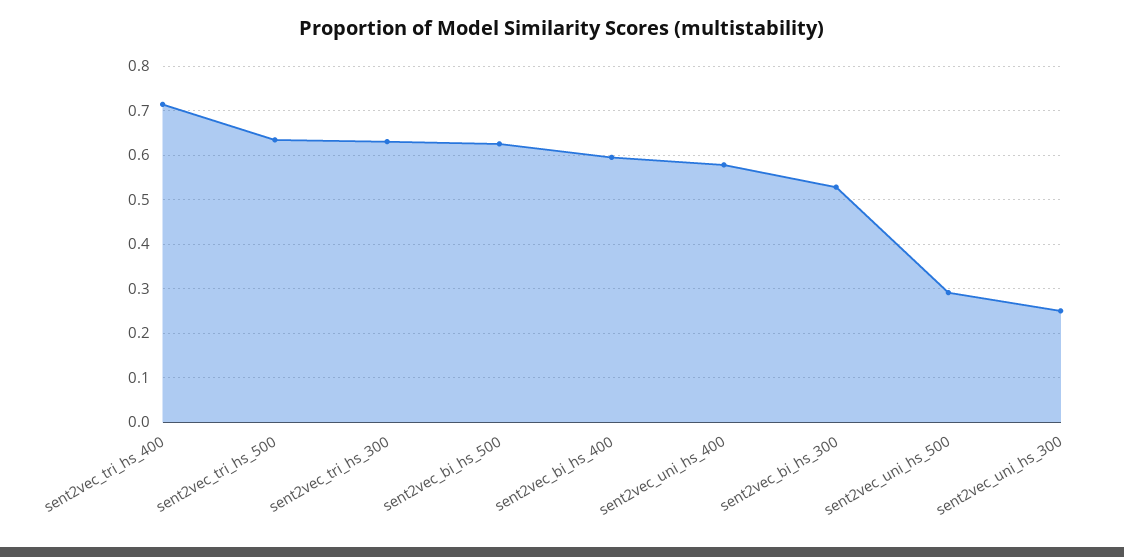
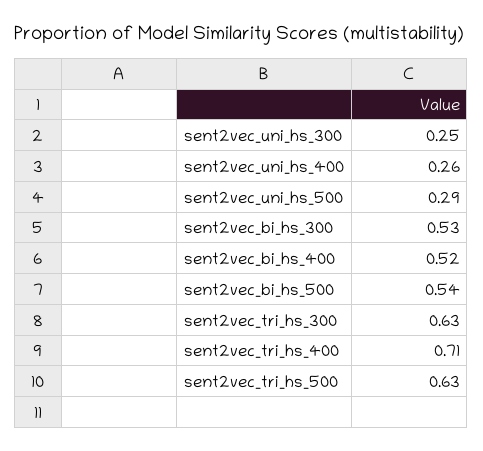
sent2vec_bi_hs_500: 0.62 -> 0.54
sent2vec_bi_hs_400: 0.6 -> 0.52
sent2vec_uni_hs_400: 0.58 -> 0.26

